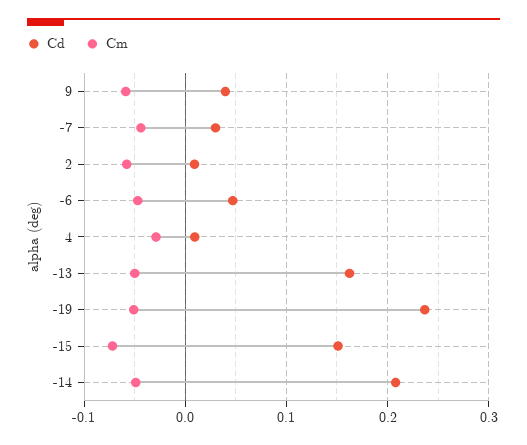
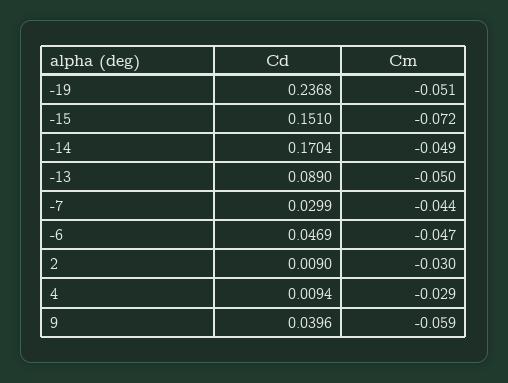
Cm, 2: -0.06 -> -0.03
Cd, -13: 0.16 -> 0.089
Cd, -14: 0.21 -> 0.1704

